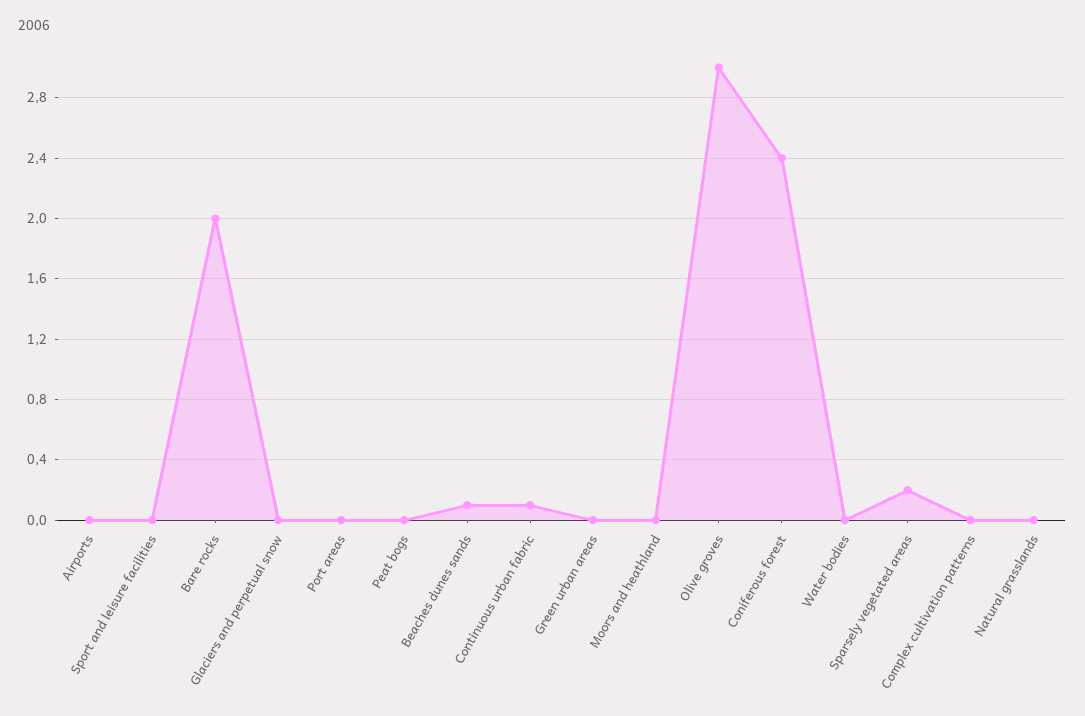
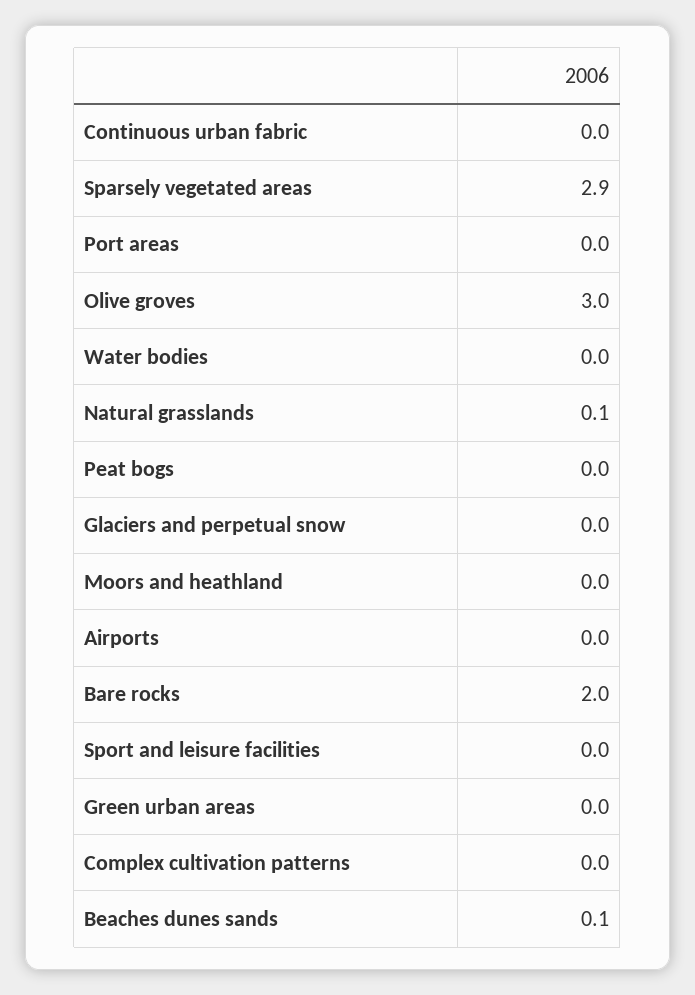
Continuous urban fabric: 0.1 -> 0
Coniferous forest: 2.4 -> none
Sparsely vegetated areas: 0.2 -> 2.9
Natural grasslands: 0 -> 0.1

